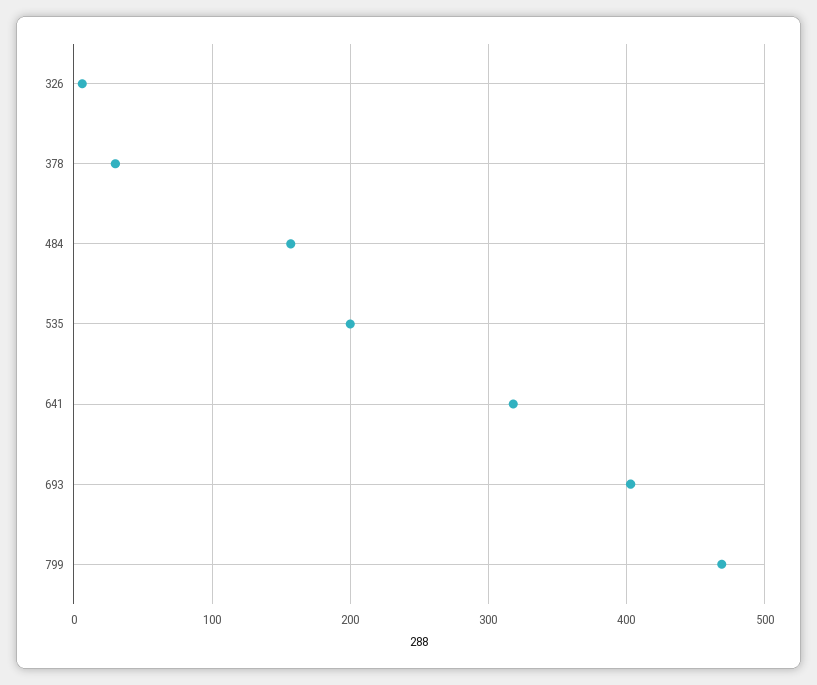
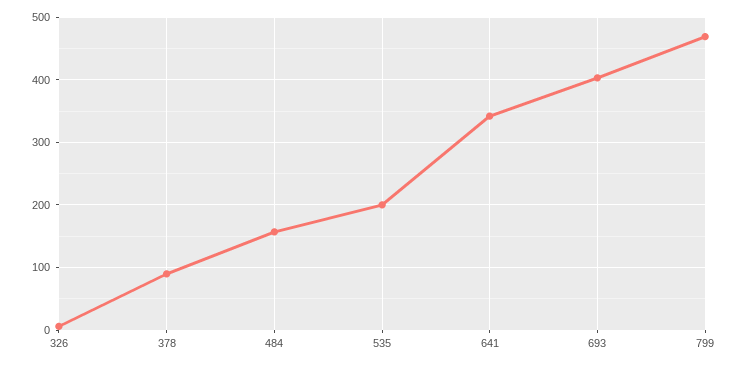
378: 30 -> 90
641: 320 -> 340

